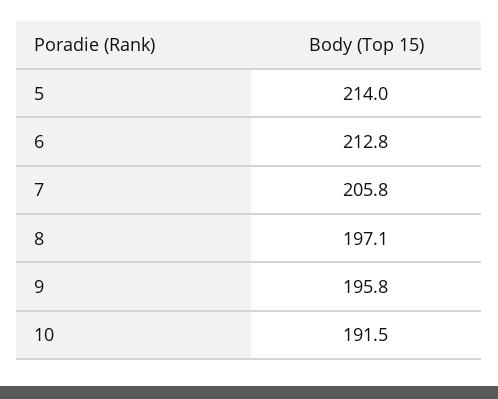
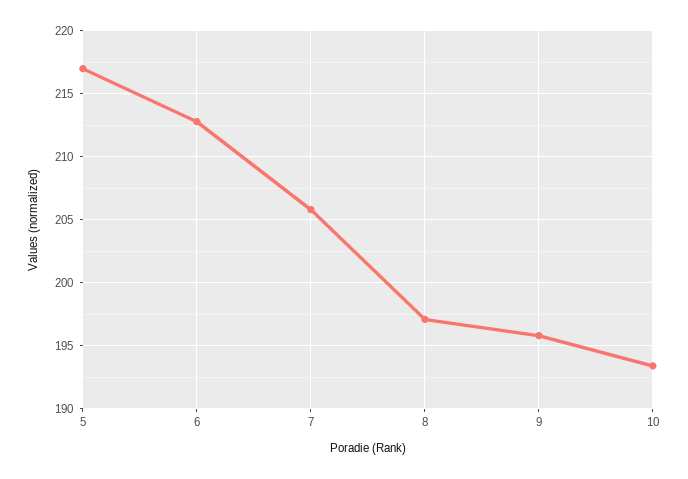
5: 214 -> 217
10: 191.5 -> 193.5

